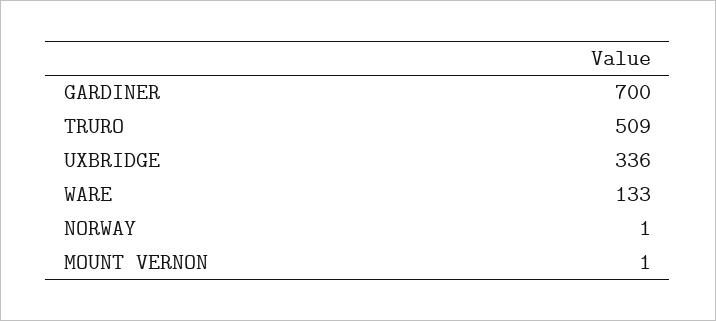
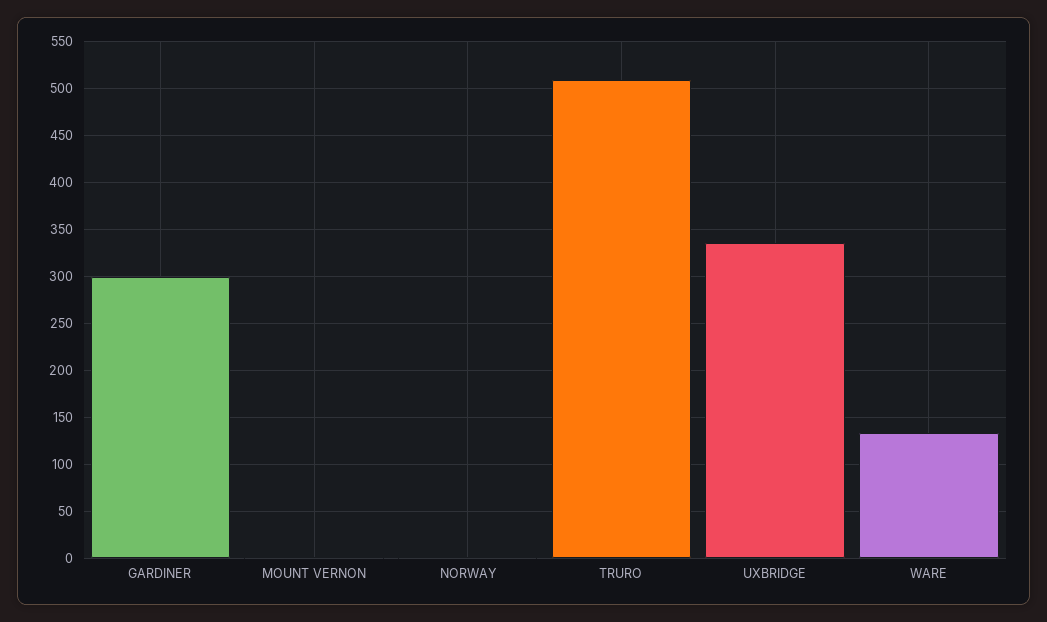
GARDINER: 700 -> 300

